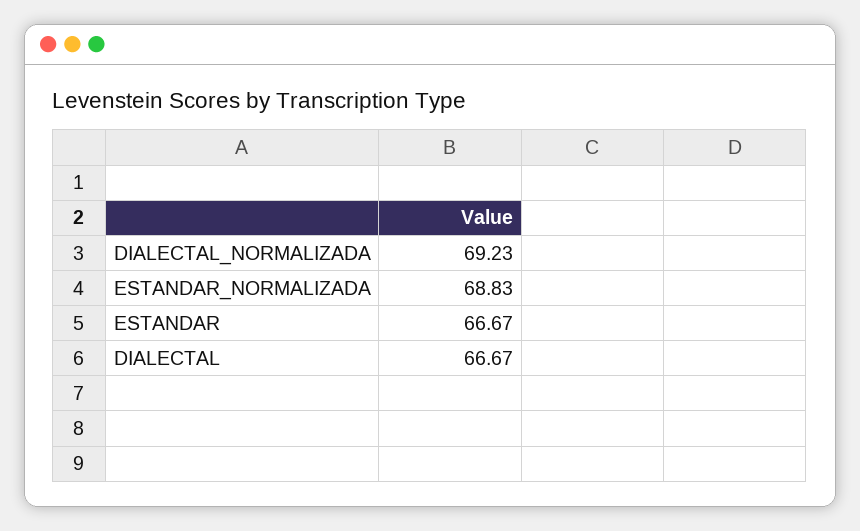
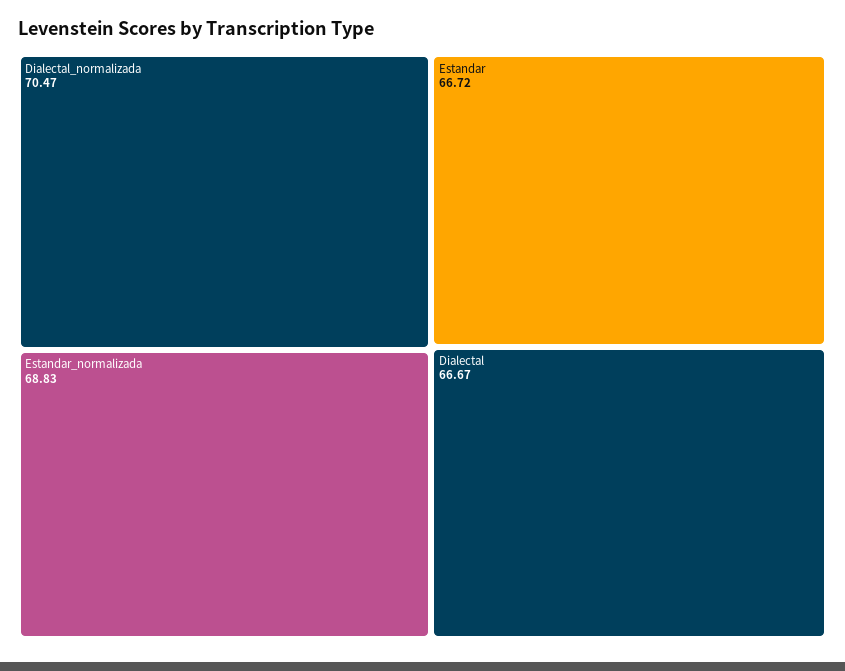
DIALECTAL_NORMALIZADA: 69.23 -> 70.47
ESTANDAR: 66.67 -> 66.72

